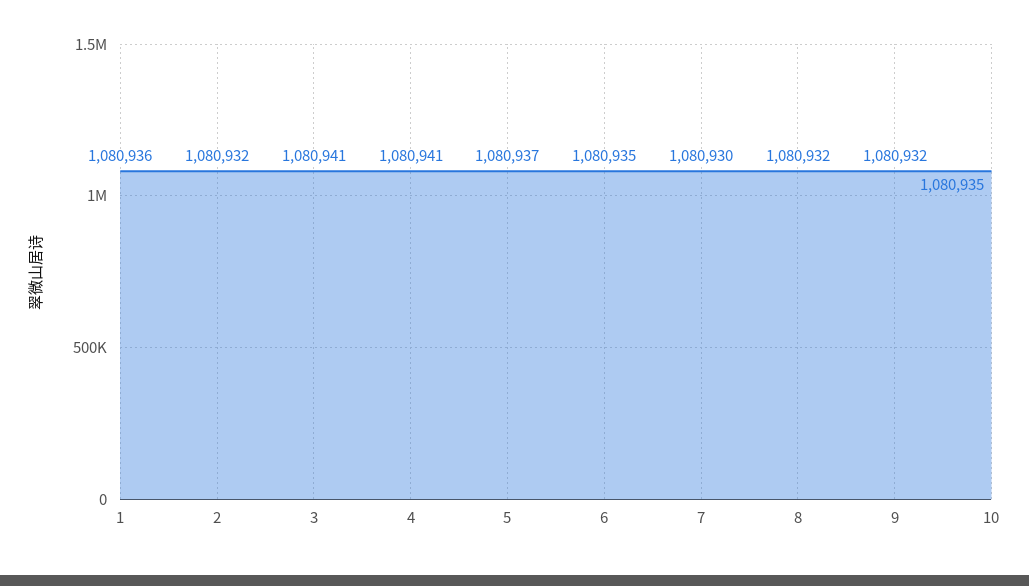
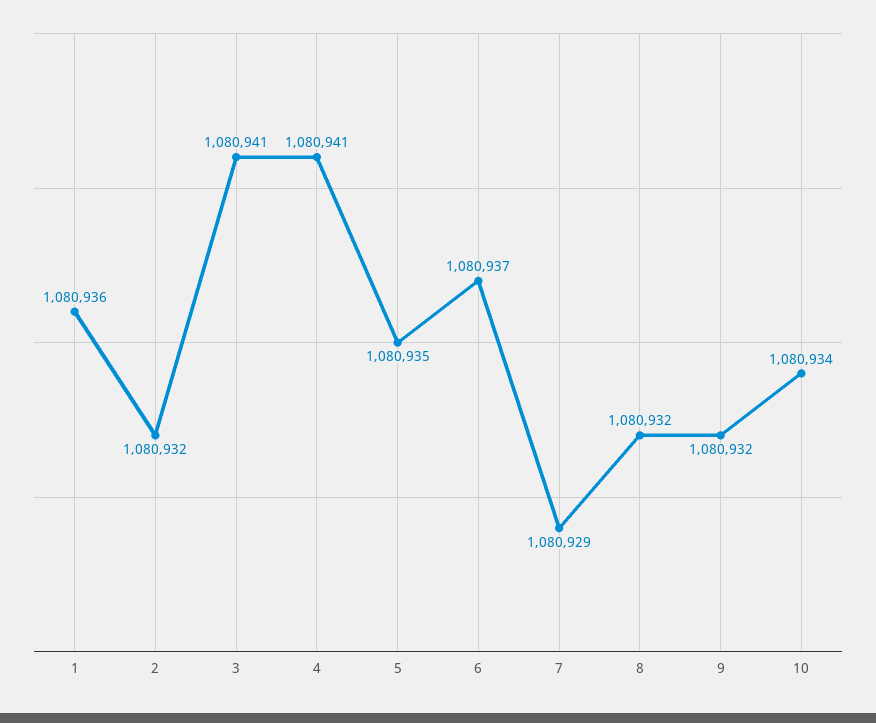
5: 1080937 -> 1080935
6: 1080935 -> 1080937
7: 1080930 -> 1080929
10: 1080935 -> 1080934

